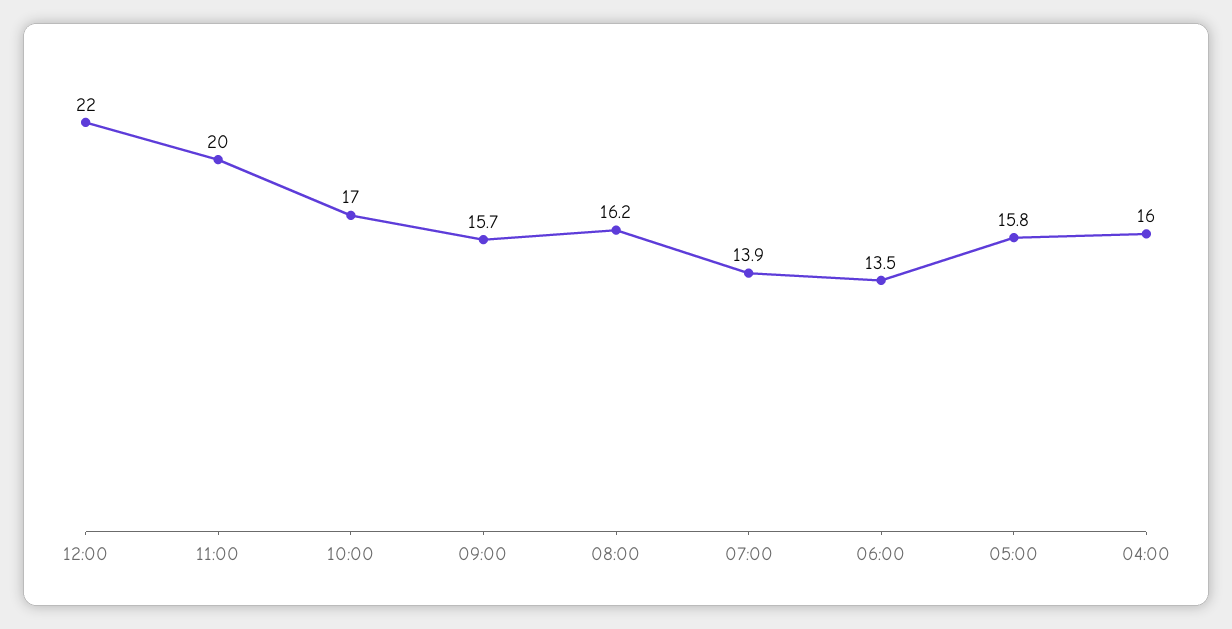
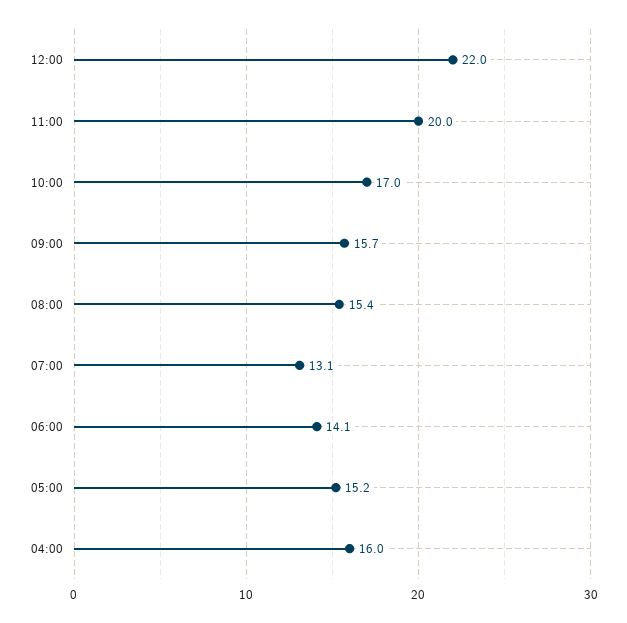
08:00: 16.2 -> 15.4
07:00: 13.9 -> 13.1
06:00: 13.5 -> 14.1
05:00: 15.8 -> 15.2

